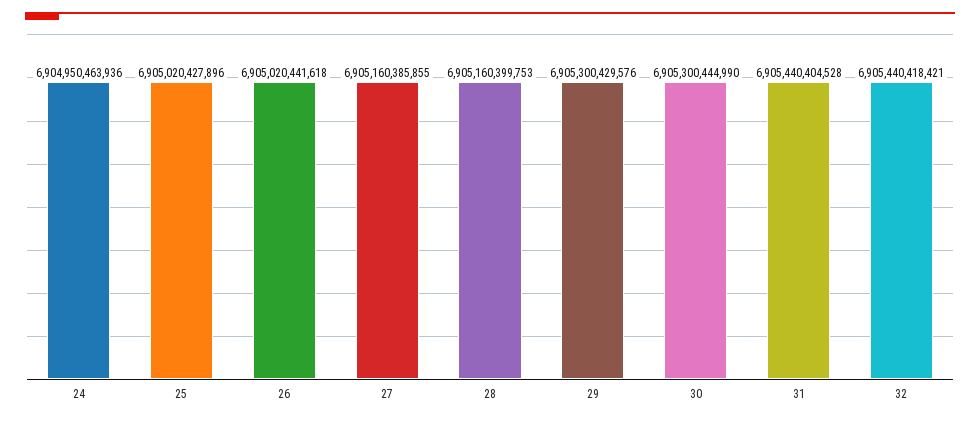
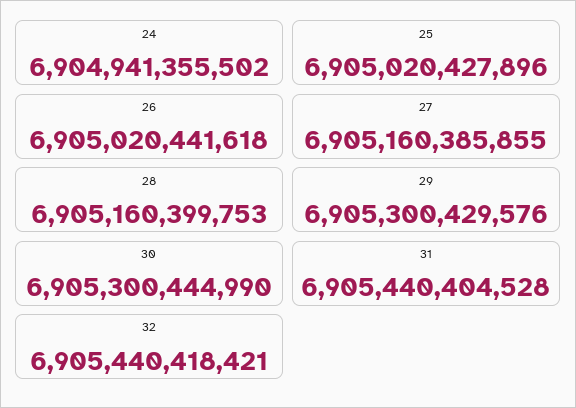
24: 6904950463936 -> 6904941355502

